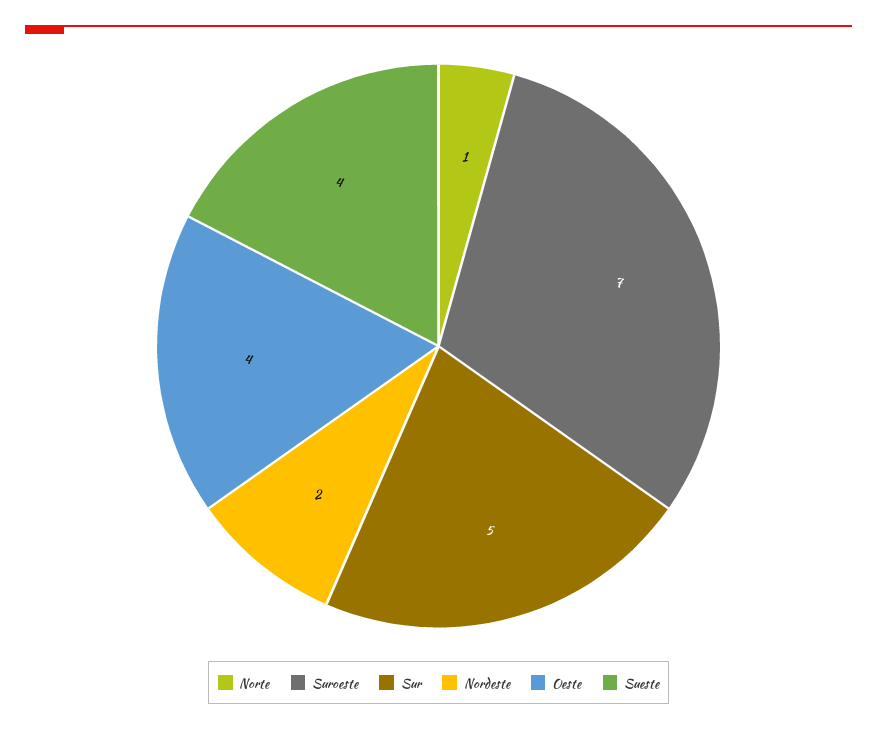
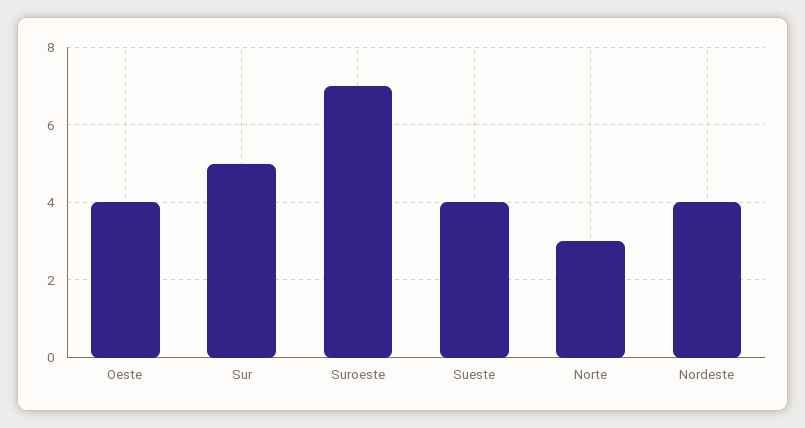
Norte: 1 -> 3
Nordeste: 2 -> 4

